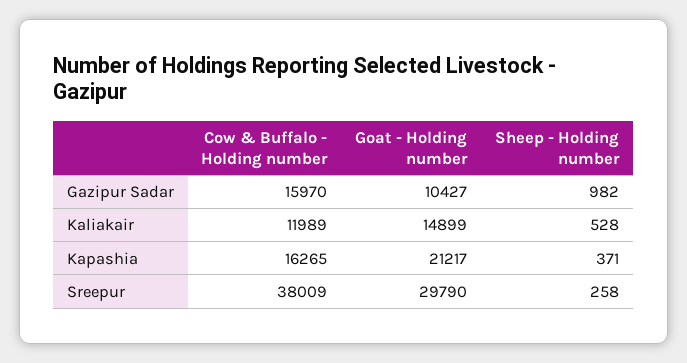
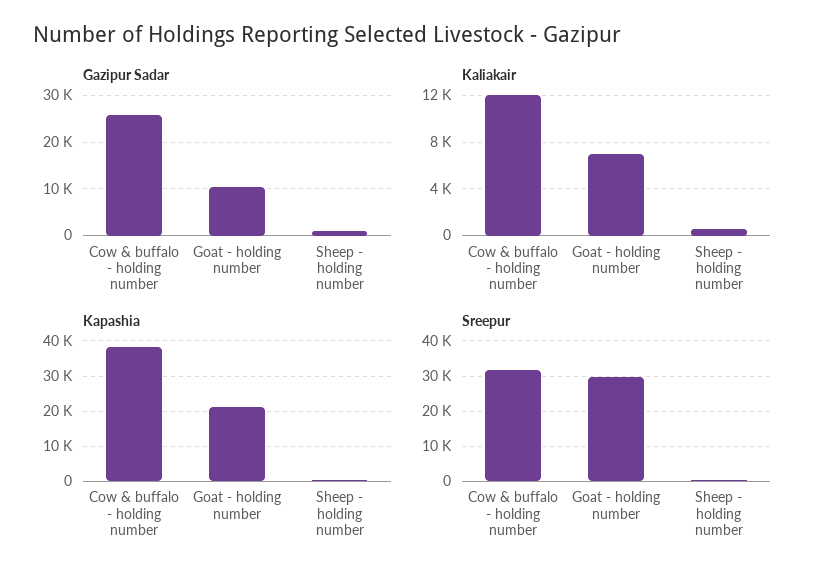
Gazipur Sadar, Cow & Buffalo - Holding number: 15970 -> 26000
Kaliakair, Goat - Holding number: 14899 -> 7000
Kapashia, Cow & Buffalo - Holding number: 16265 -> 38000
Sreepur, Cow & Buffalo - Holding number: 38009 -> 32000

